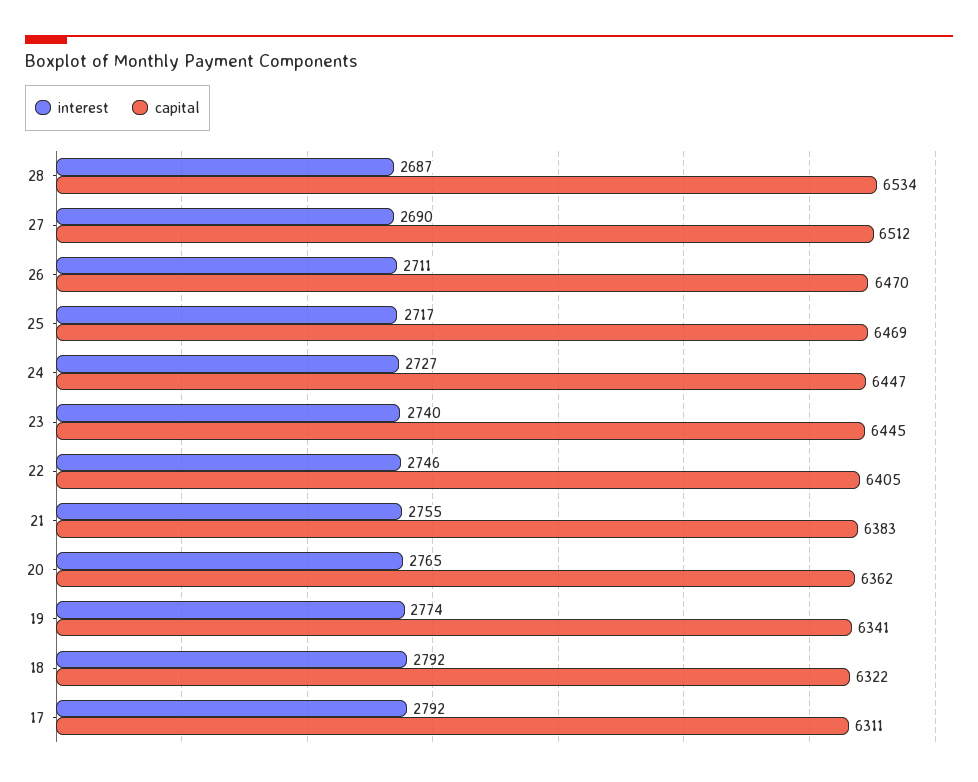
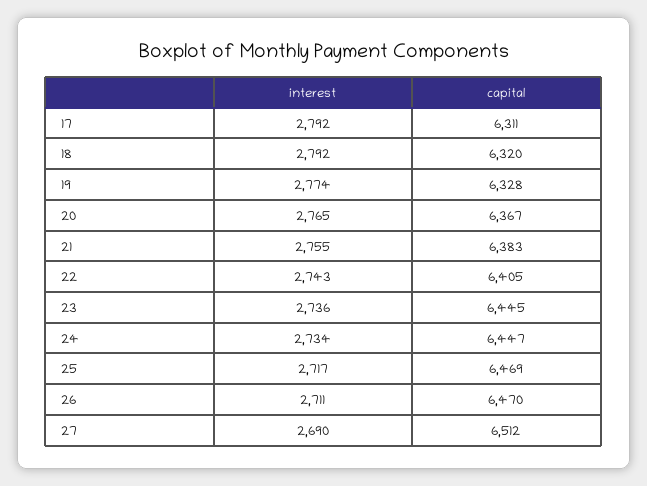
interest, 28: 2687 -> none
capital, 28: 6534 -> none
interest, 24: 2727 -> 2734
interest, 23: 2740 -> 2736
interest, 22: 2746 -> 2743
capital, 20: 6362 -> 6367
capital, 19: 6341 -> 6328
capital, 18: 6322 -> 6320

